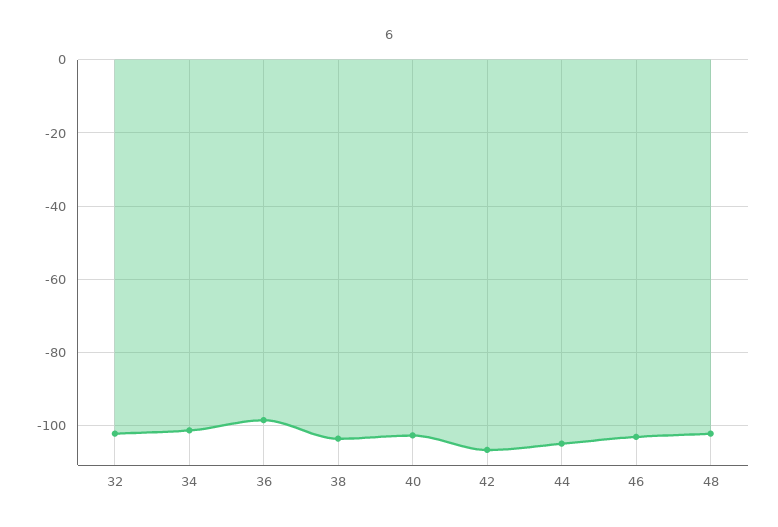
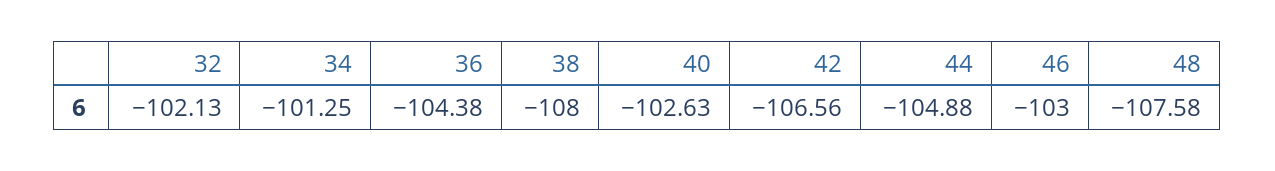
36: -98 -> -104.38
38: -104 -> -108
48: -102 -> -107.58

